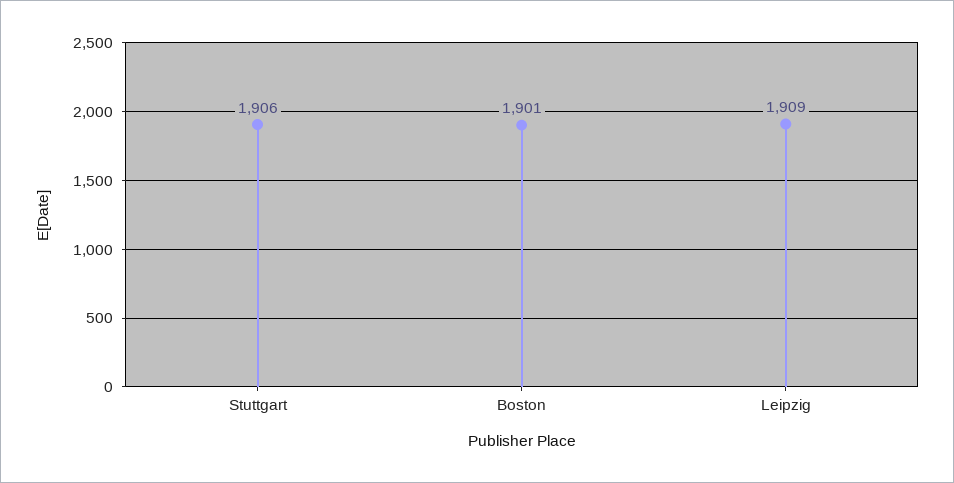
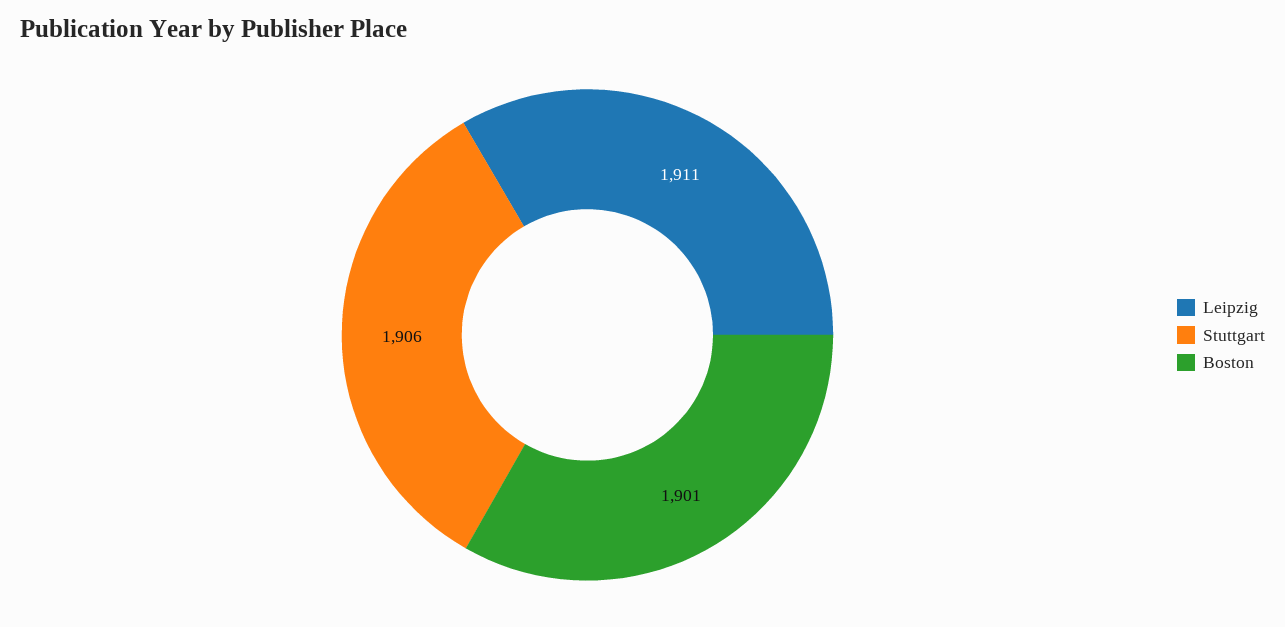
Leipzig: 1909 -> 1911

